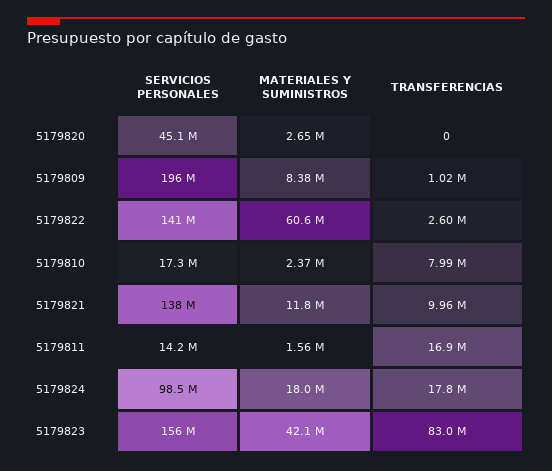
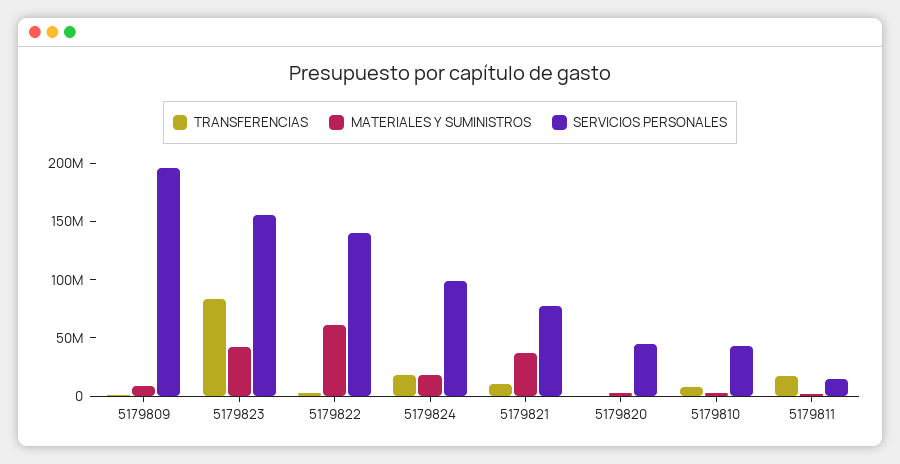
SERVICIOS PERSONALES, 5179810: 17300000 -> 40000000
SERVICIOS PERSONALES, 5179821: 138000000 -> 80000000
MATERIALES Y SUMINISTROS, 5179821: 11800000 -> 40000000

